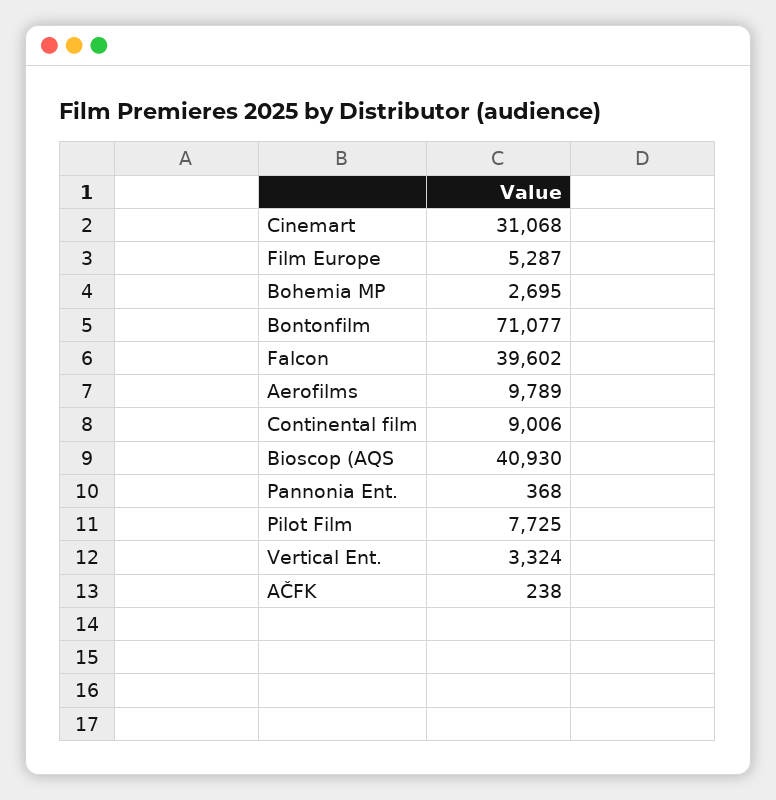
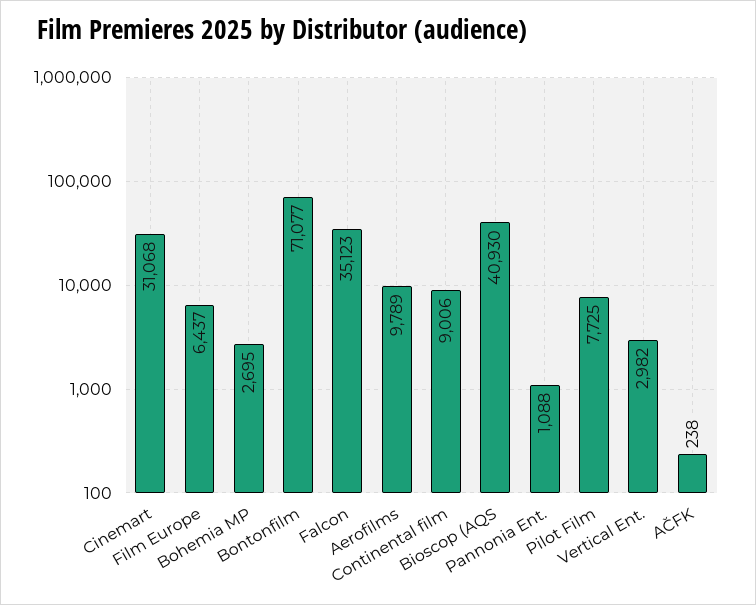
Film Europe: 5287 -> 6437
Falcon: 39602 -> 35123
Pannonia Ent.: 368 -> 1088
Vertical Ent.: 3324 -> 2982

